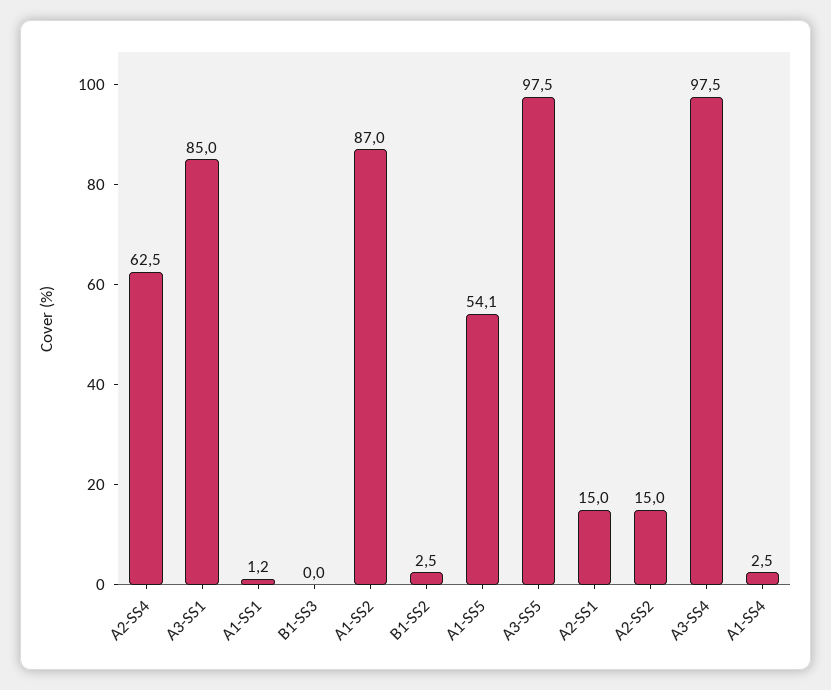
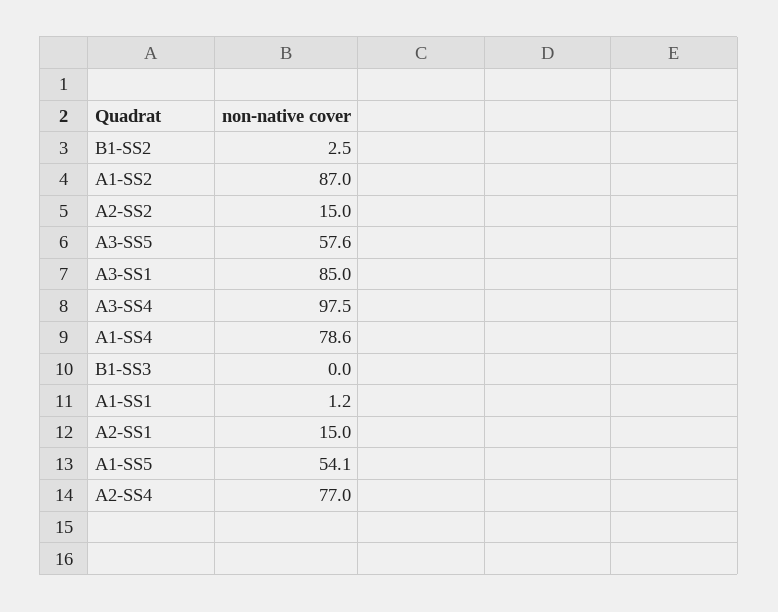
A2-SS4: 62.5 -> 77
A3-SS5: 97.5 -> 57.6
A1-SS4: 2.5 -> 78.6

